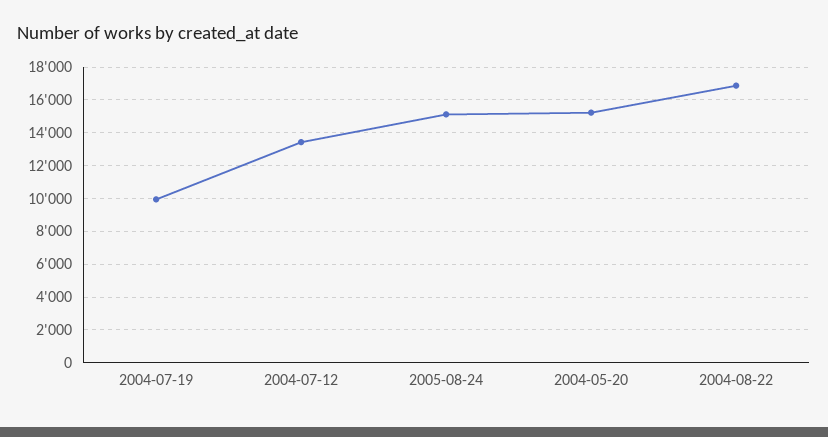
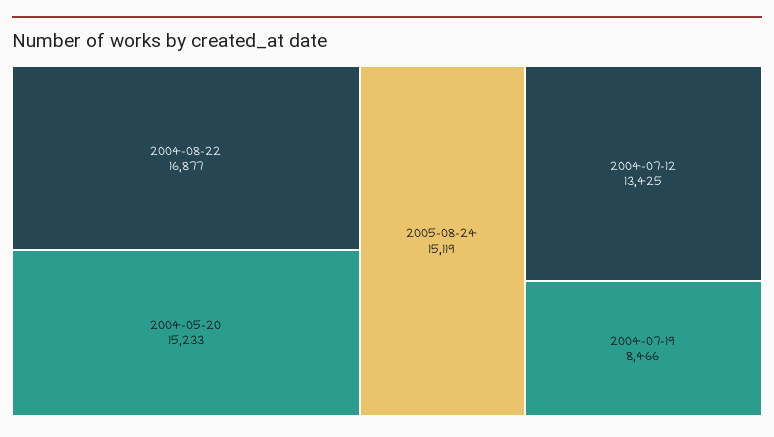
2004-07-19: 10000 -> 8466

